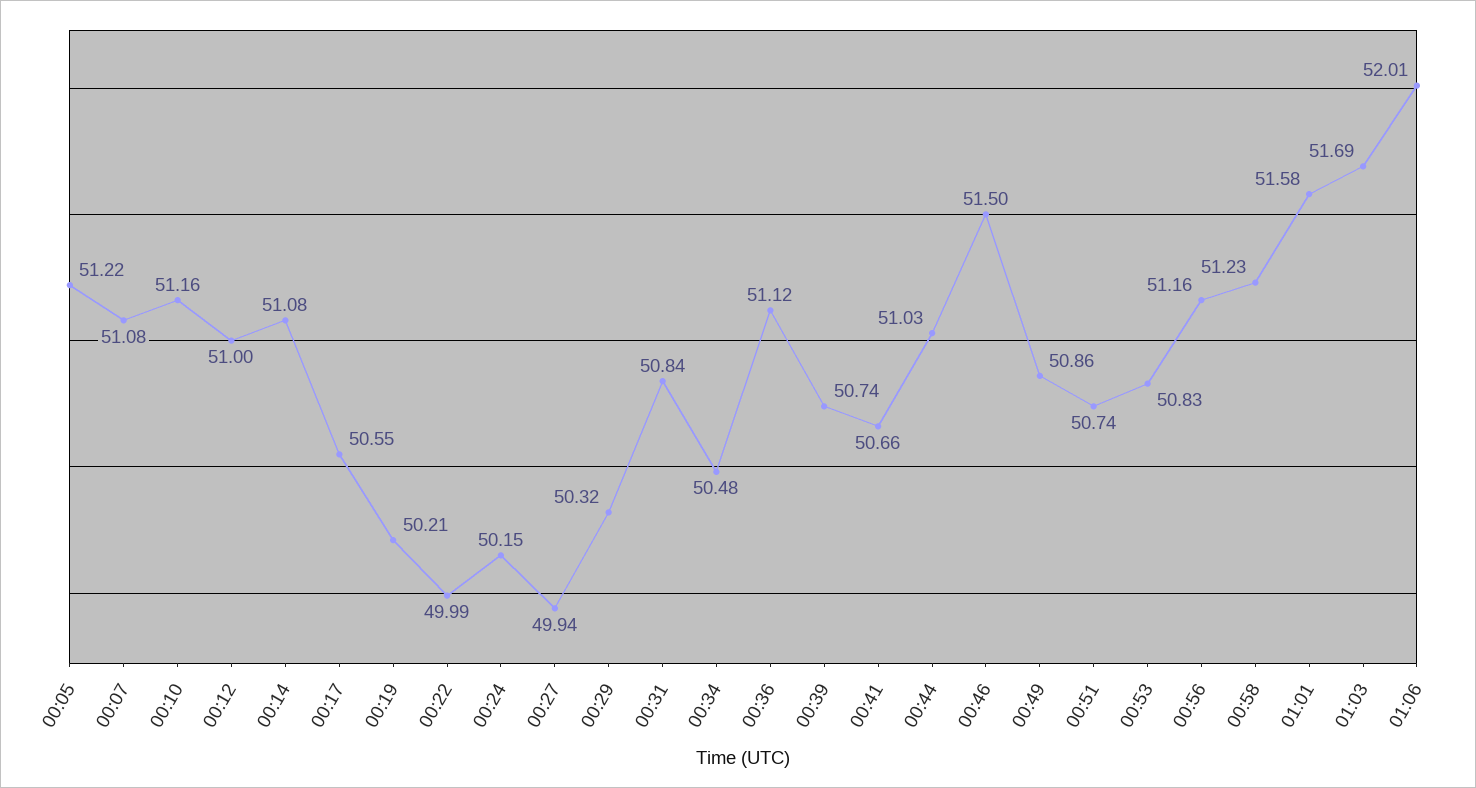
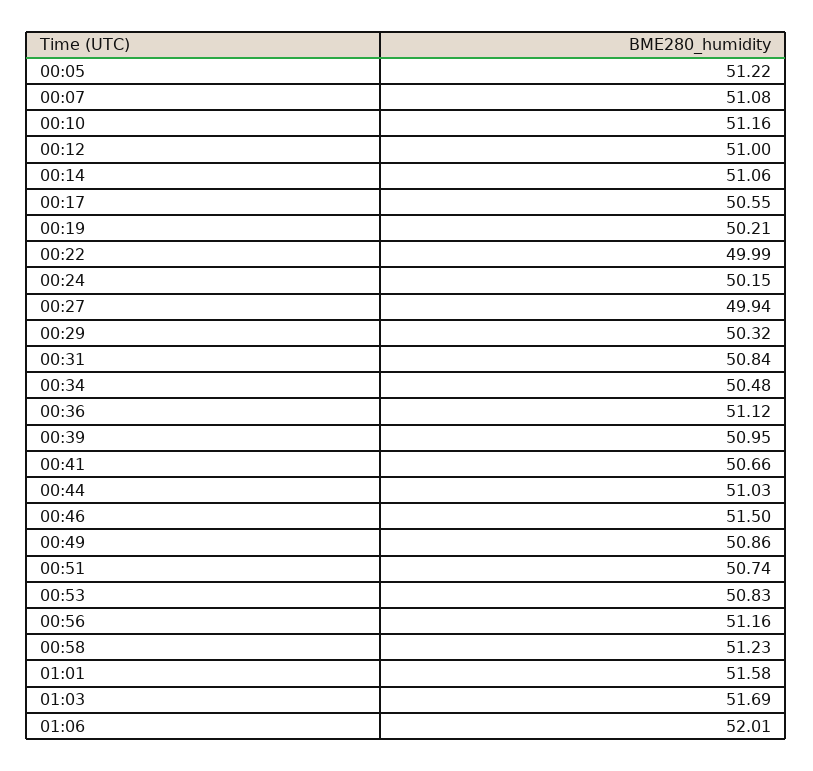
00:14: 51.08 -> 51.06
00:39: 50.74 -> 50.95

